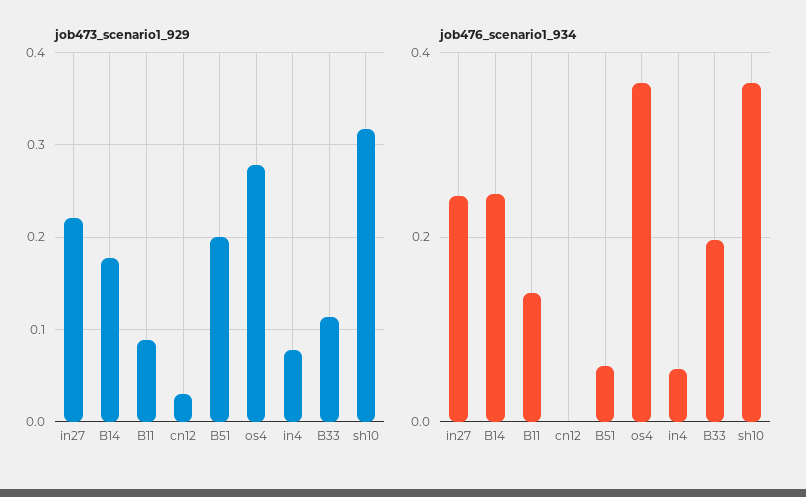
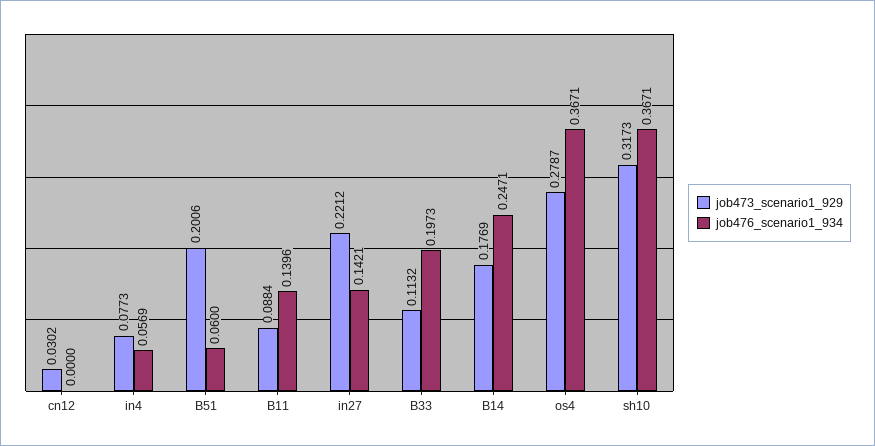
job476_scenario1_934, in27: 0.24 -> 0.1421

